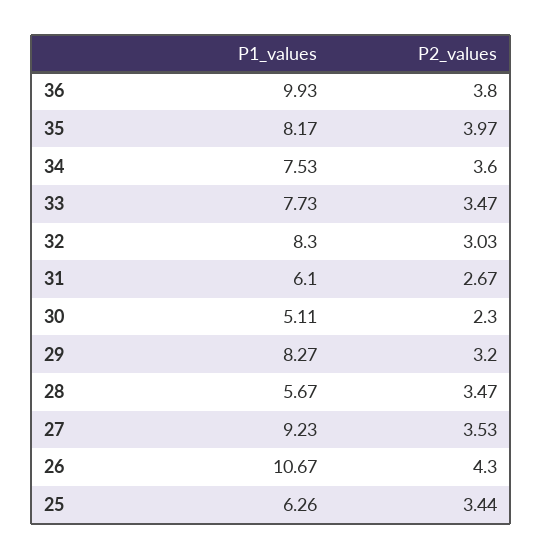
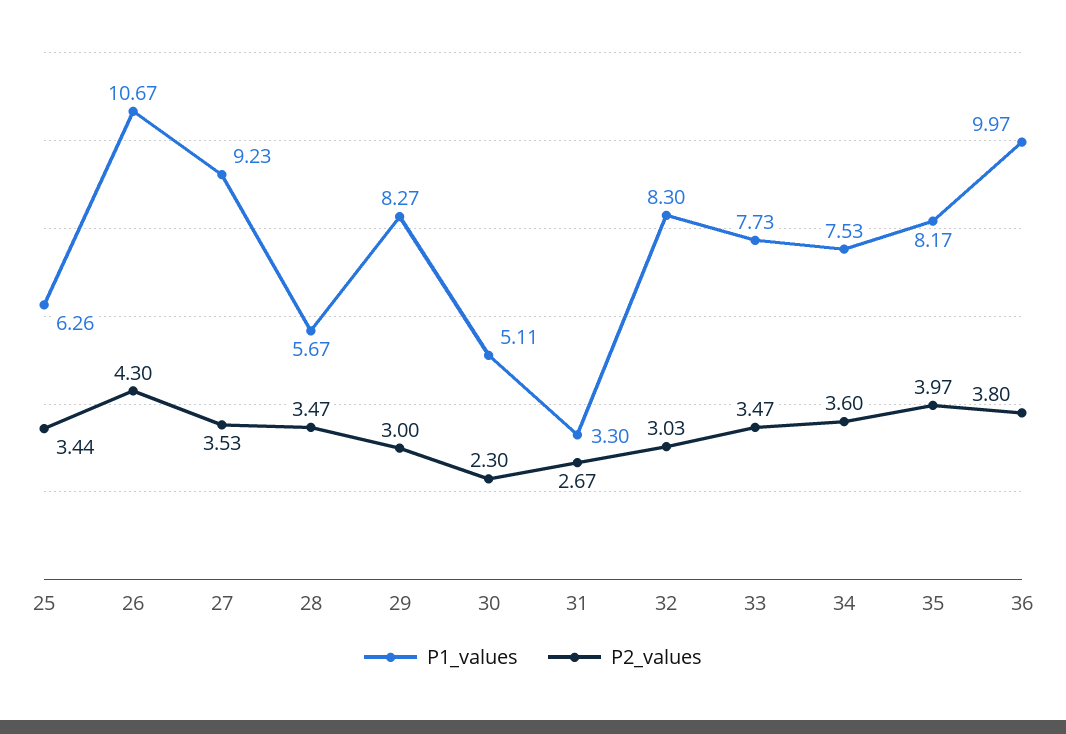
P1_values, 36: 9.93 -> 9.97
P1_values, 31: 6.1 -> 3.3
P2_values, 29: 3.2 -> 3

